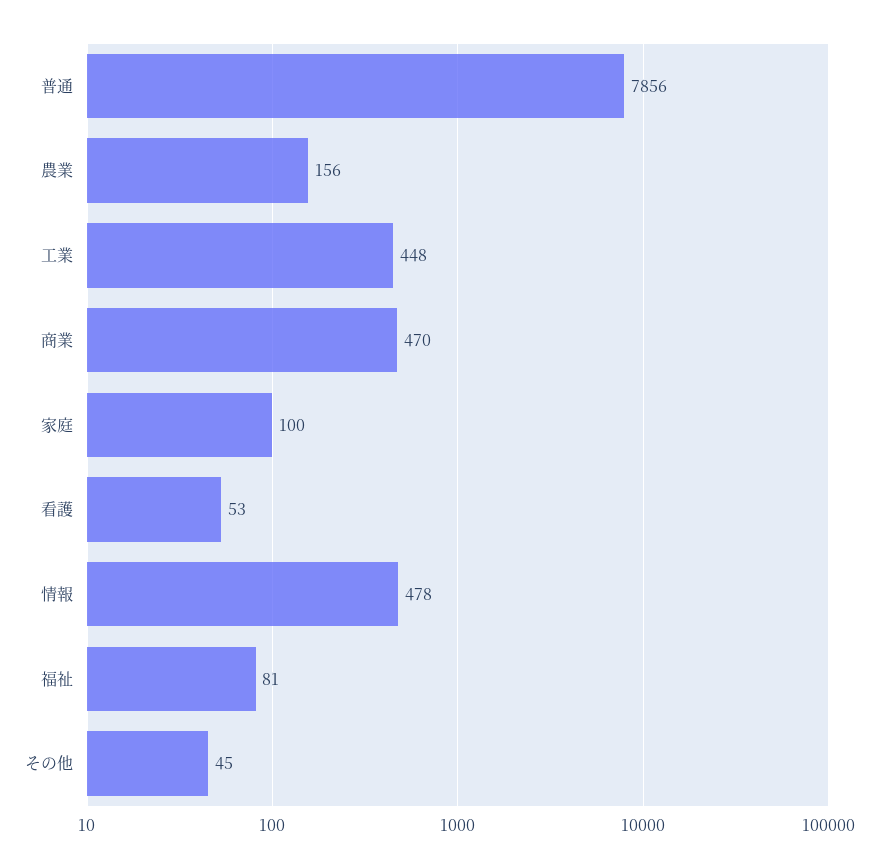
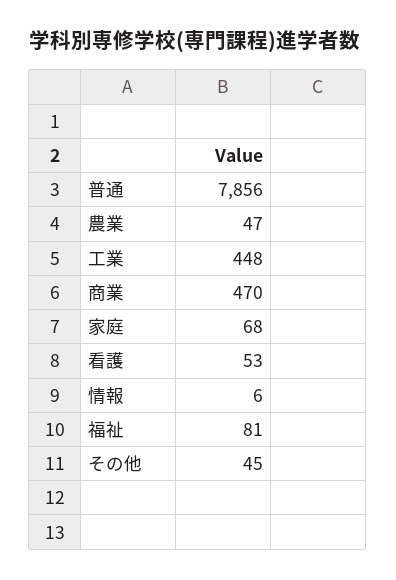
農業: 156 -> 47
家庭: 100 -> 68
情報: 478 -> 6

